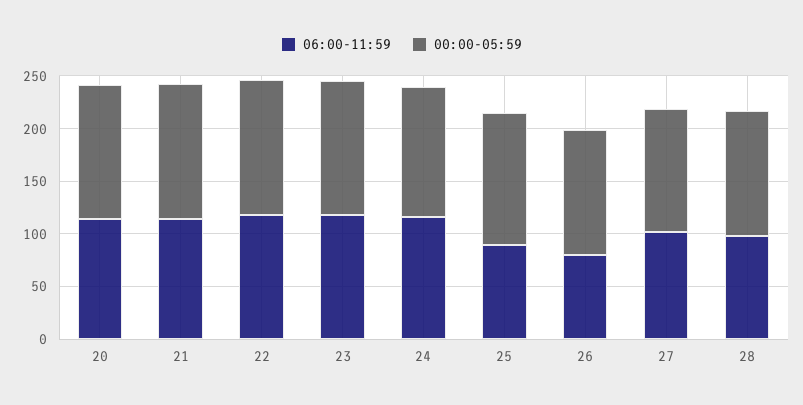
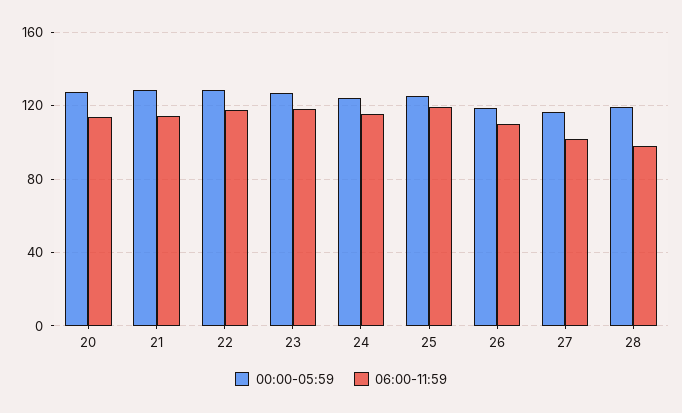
06:00-11:59, 25: 90 -> 120
06:00-11:59, 26: 80 -> 110

